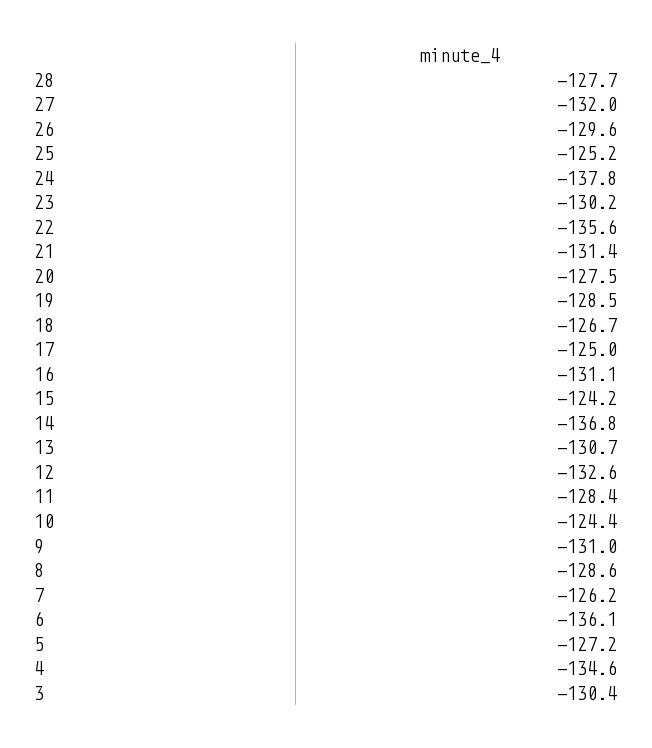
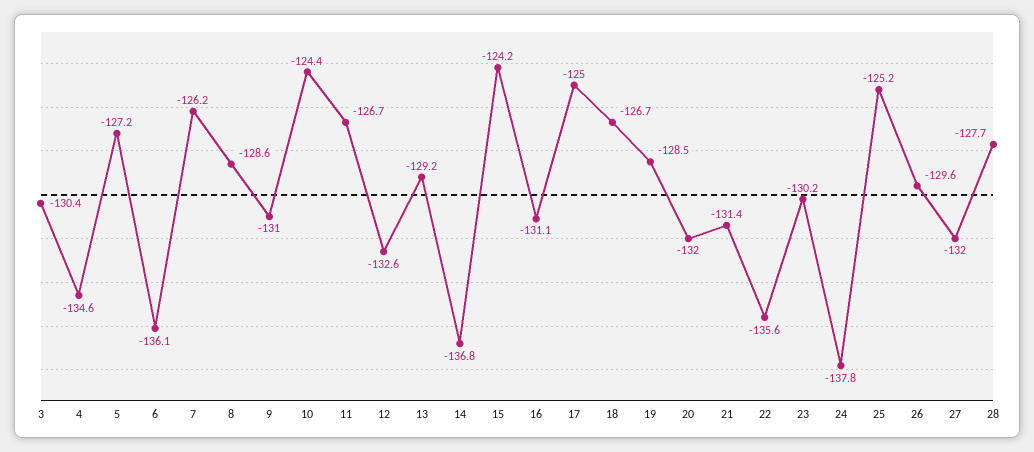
20: -127.5 -> -132
13: -130.7 -> -129.2
11: -128.4 -> -126.7

